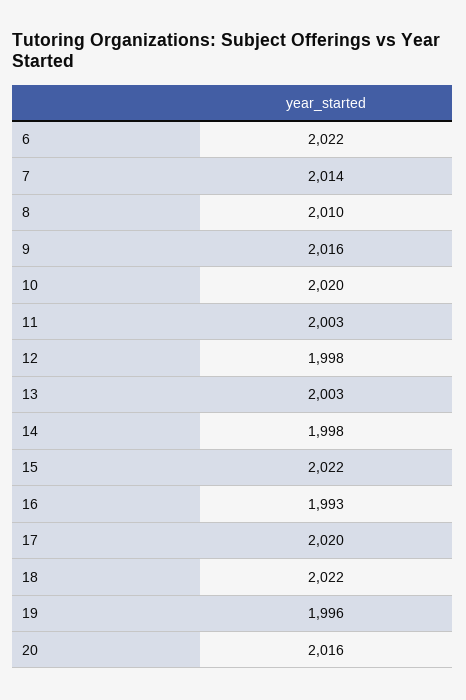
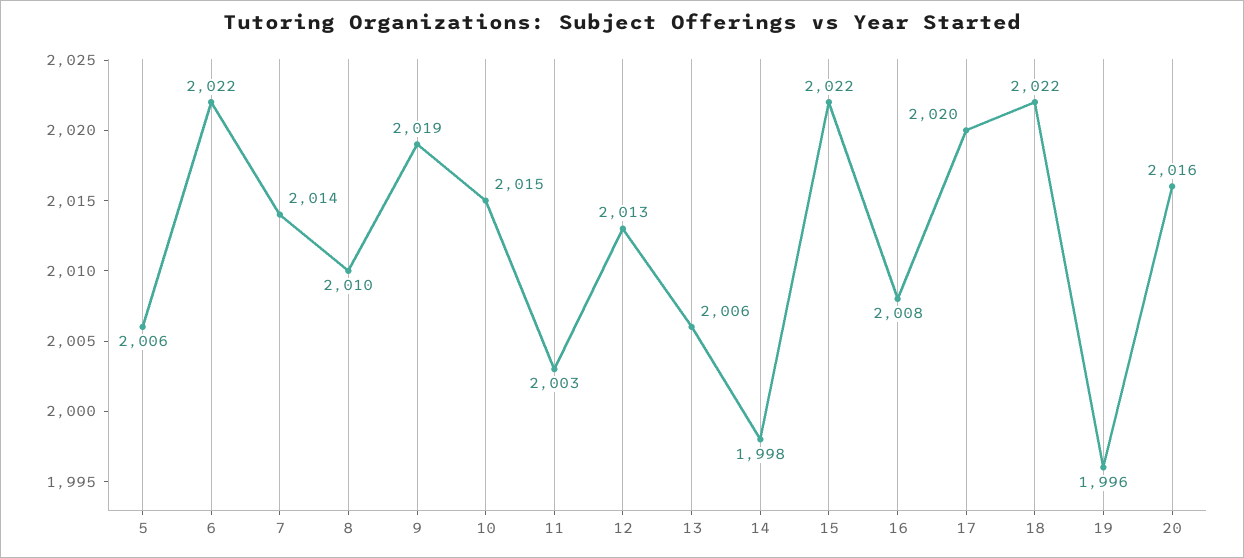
9: 2016 -> 2019
10: 2020 -> 2015
12: 1998 -> 2013
13: 2003 -> 2006
16: 1993 -> 2008
5: none -> 2006

